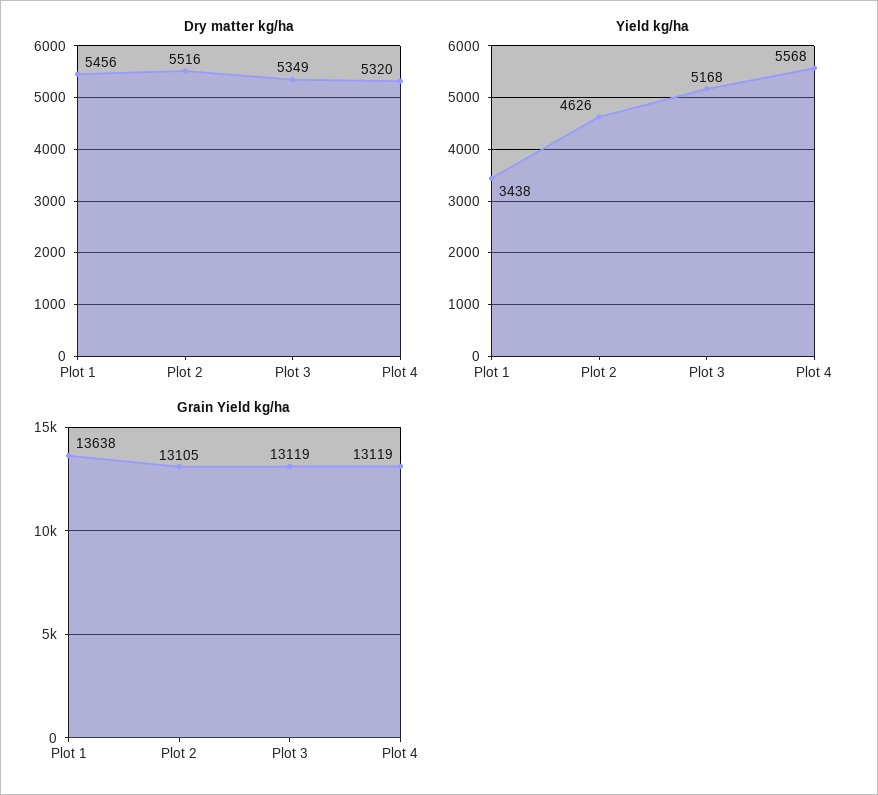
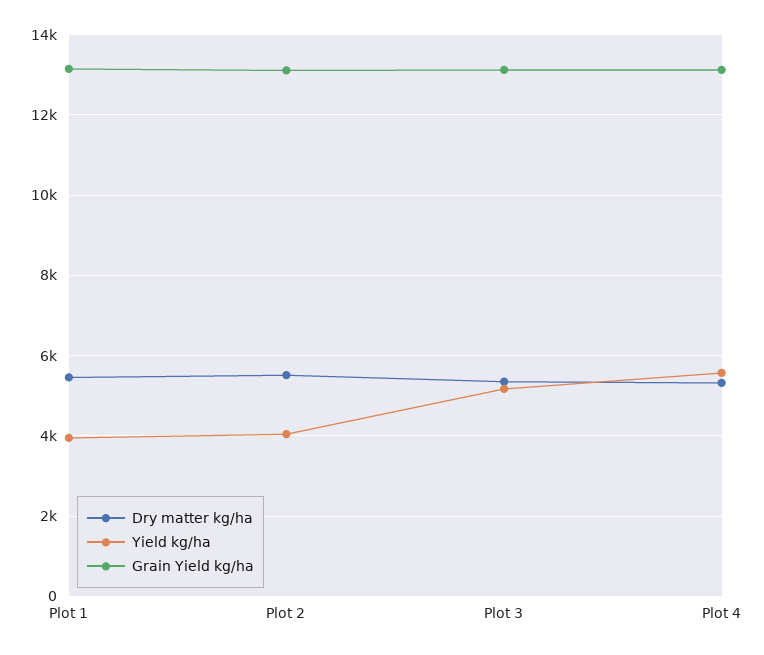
Yield kg/ha, Plot 1: 3438 -> 4000
Yield kg/ha, Plot 2: 4626 -> 4000
Grain Yield kg/ha, Plot 1: 13638 -> 13200

